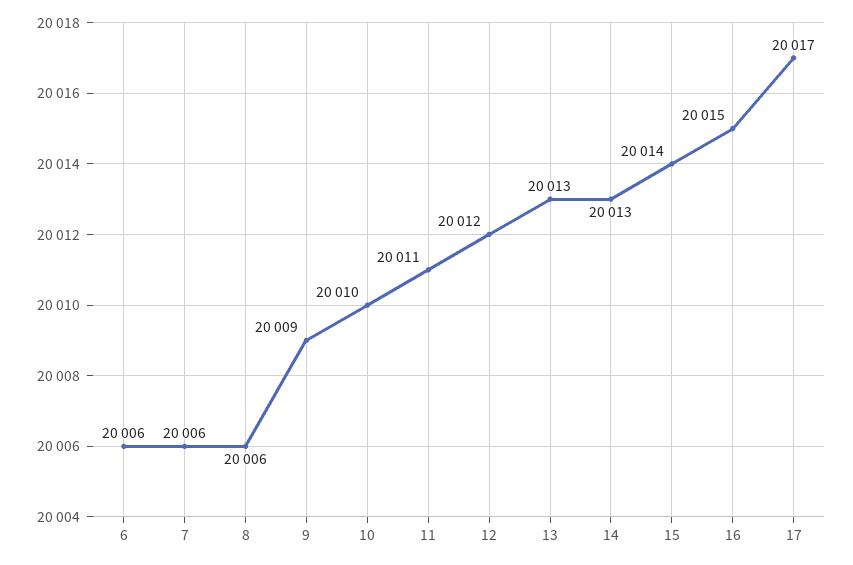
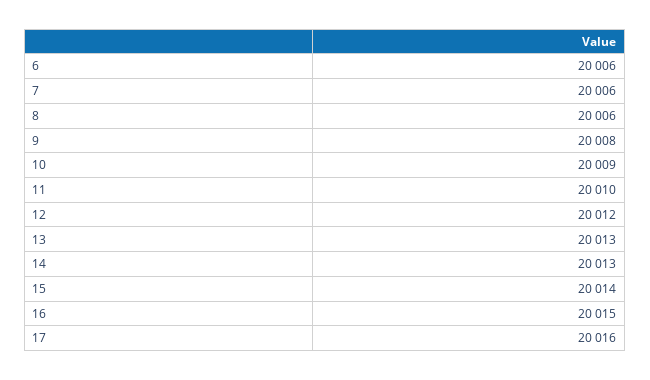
9: 20009 -> 20008
10: 20010 -> 20009
11: 20011 -> 20010
17: 20017 -> 20016

